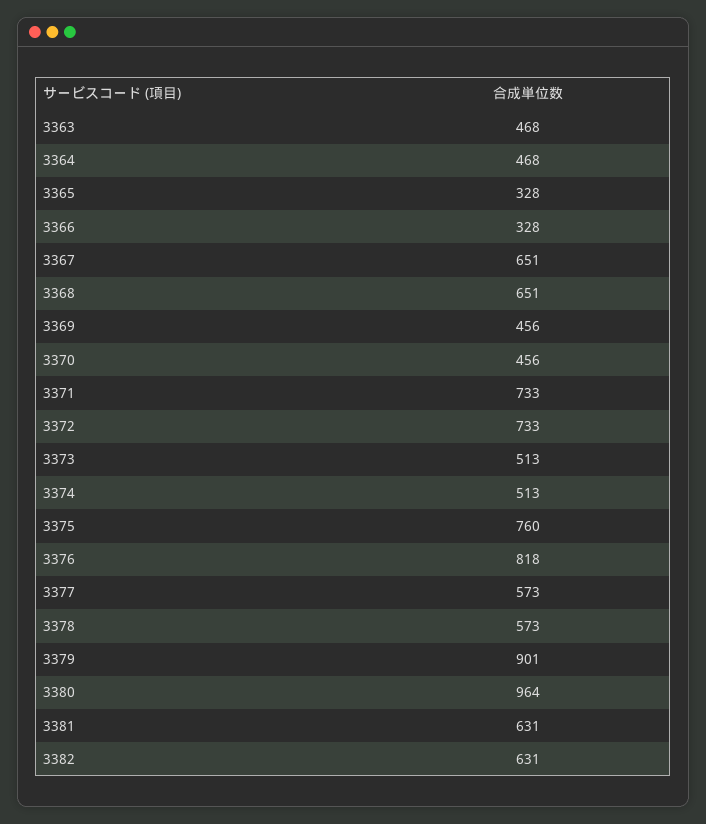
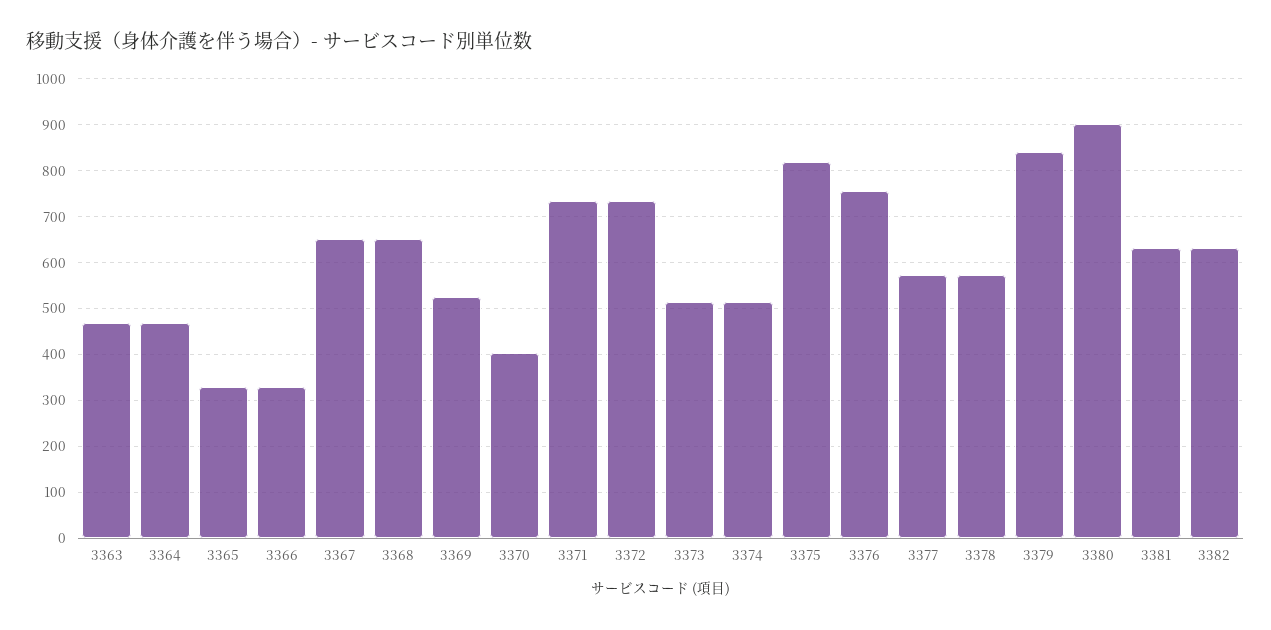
3369: 456 -> 520
3370: 456 -> 400
3375: 760 -> 820
3376: 818 -> 760
3379: 901 -> 840
3380: 964 -> 900

